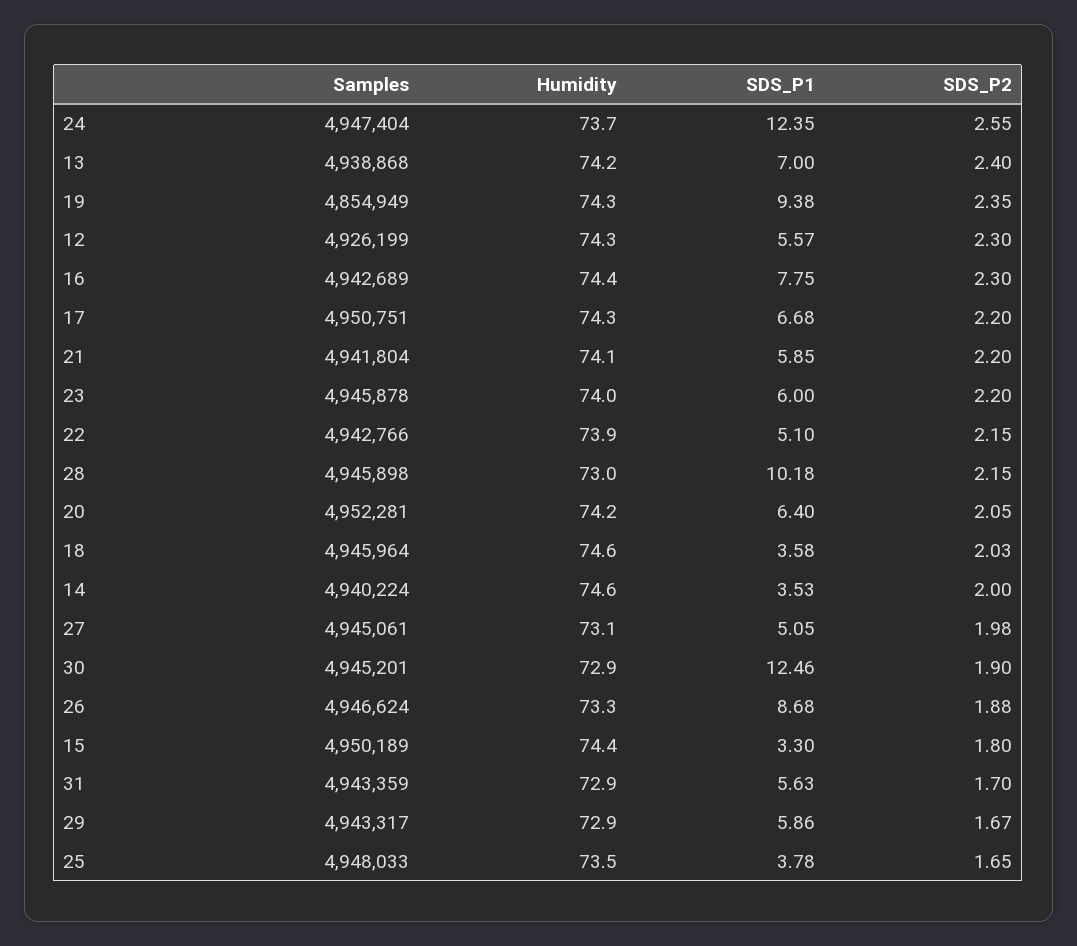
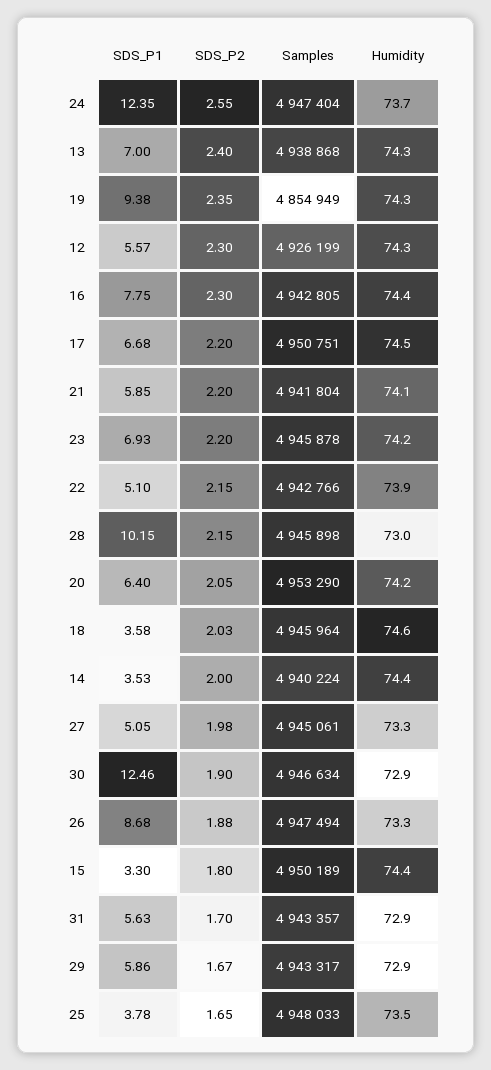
Humidity, 13: 74.2 -> 74.3
Samples, 16: 4942689 -> 4942805
Humidity, 17: 74.3 -> 74.5
Humidity, 23: 74 -> 74.2
SDS_P1, 23: 6 -> 6.93
SDS_P1, 28: 10.18 -> 10.15
Samples, 20: 4952281 -> 4953290
Humidity, 14: 74.6 -> 74.4
Humidity, 27: 73.1 -> 73.3
Samples, 30: 4945201 -> 4946634
Samples, 26: 4946624 -> 4947494
Samples, 31: 4943359 -> 4943357

